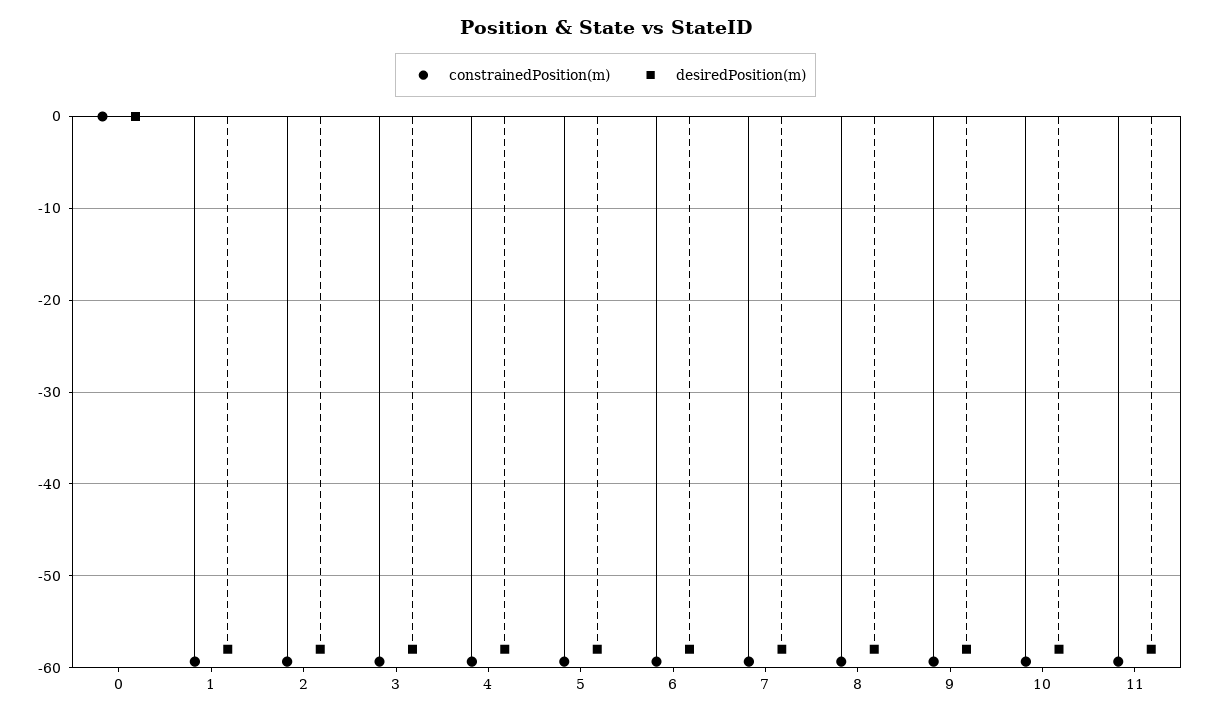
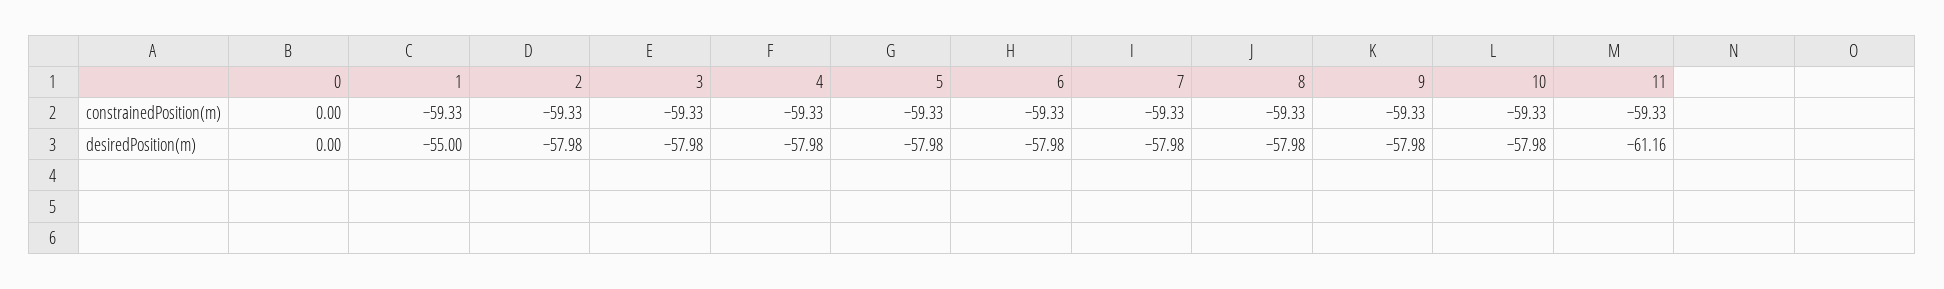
desiredPosition(m), 1: -58 -> -55
desiredPosition(m), 11: -58 -> -61.16

